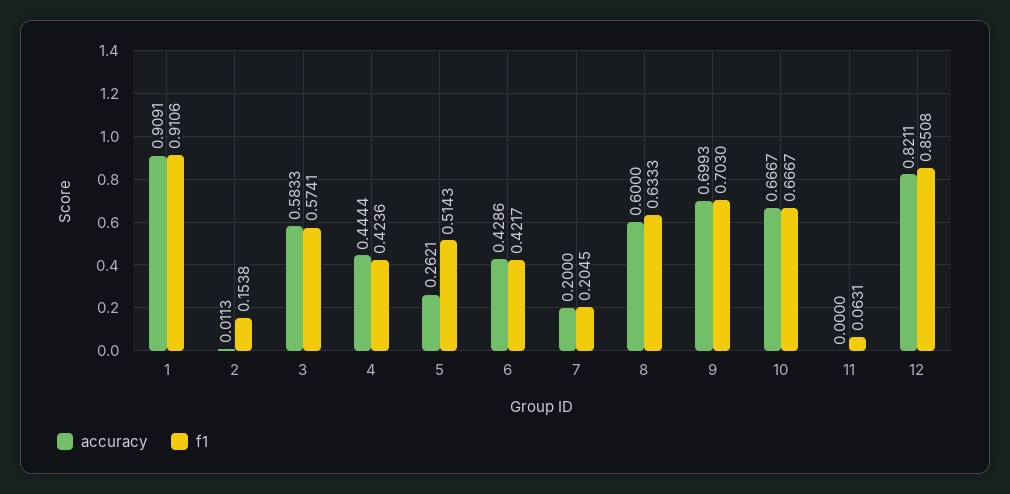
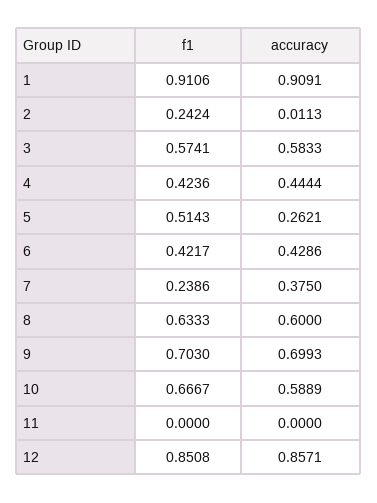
f1, 2: 0.1538 -> 0.2424
accuracy, 7: 0.2 -> 0.375
f1, 7: 0.2045 -> 0.2386
accuracy, 10: 0.6667 -> 0.5889
f1, 11: 0.0631 -> 0
accuracy, 12: 0.8211 -> 0.8571

